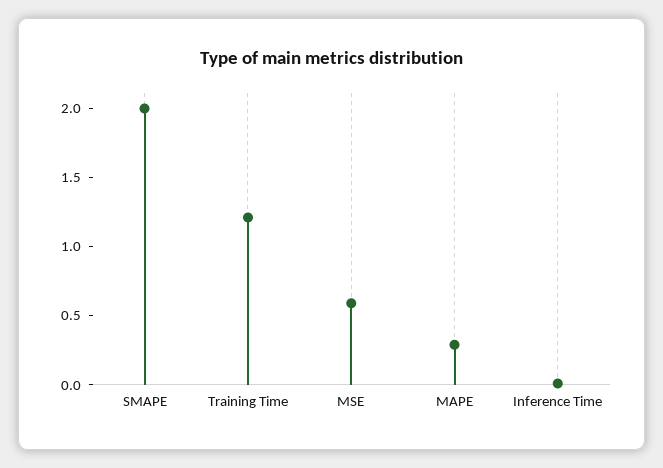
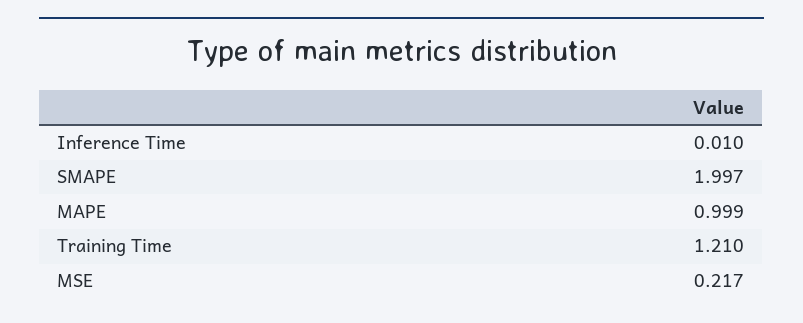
MSE: 0.6 -> 0.217
MAPE: 0.3 -> 0.999

